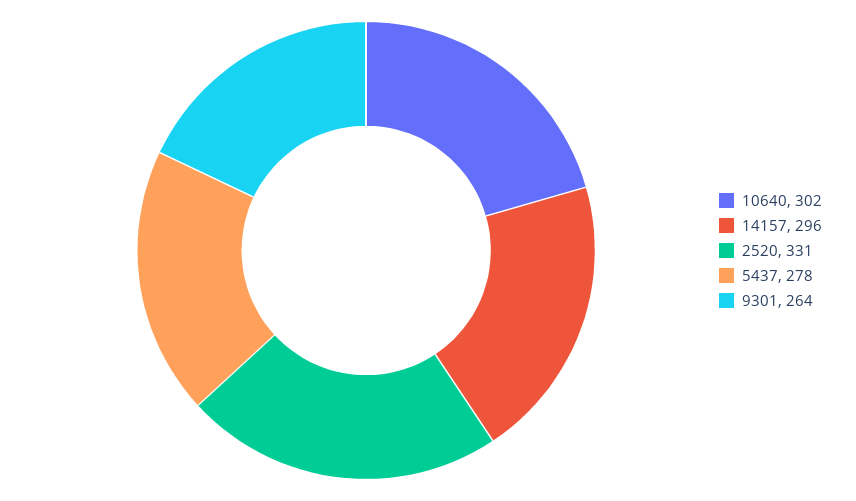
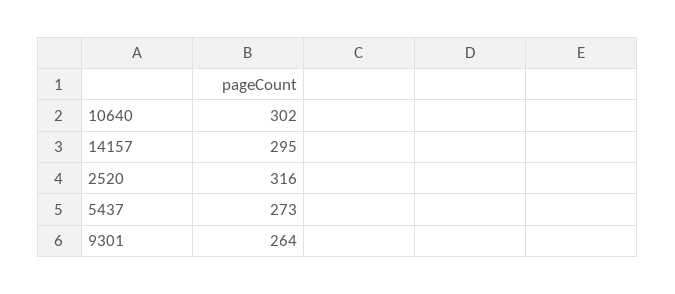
14157: 296 -> 295
2520: 331 -> 316
5437: 278 -> 273

